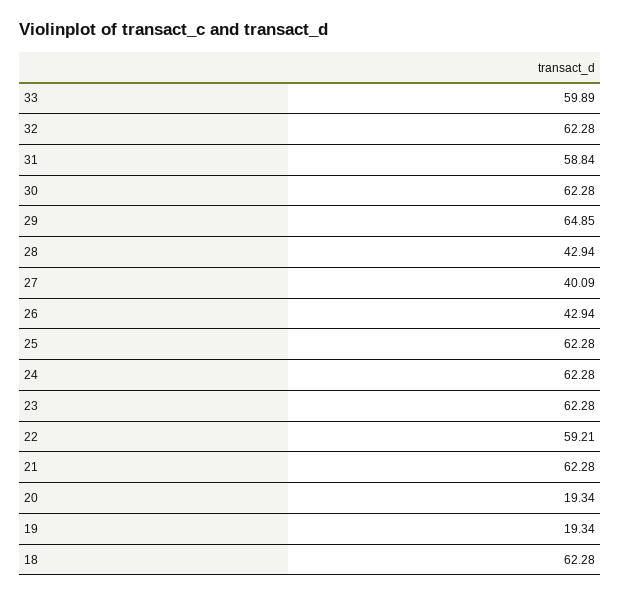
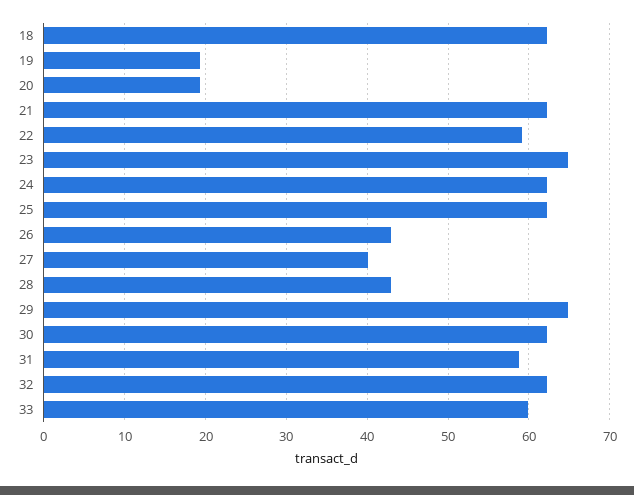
23: 62.28 -> 65

